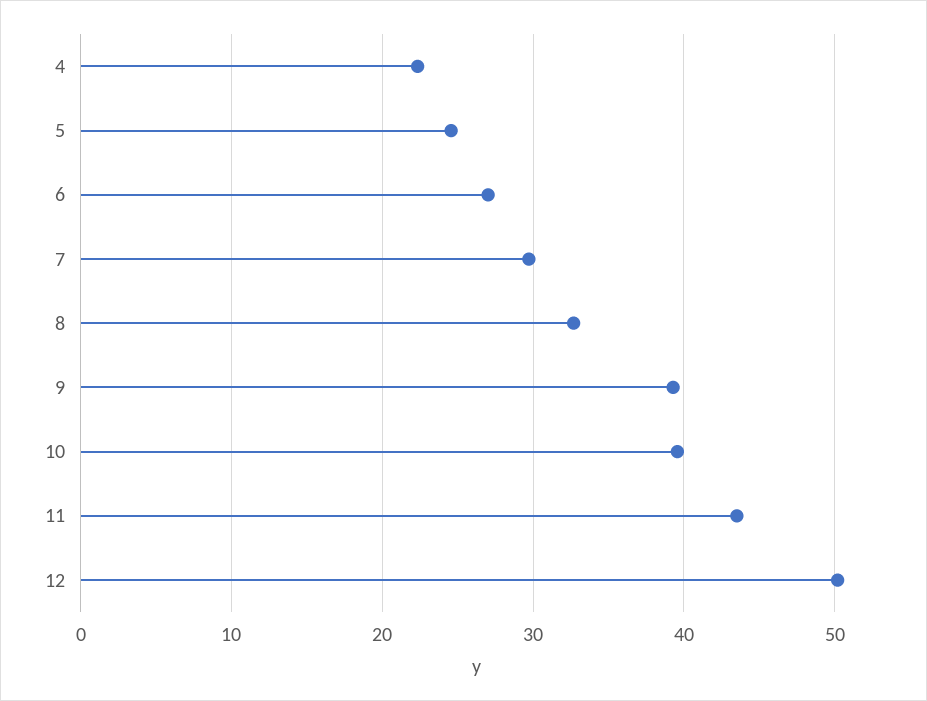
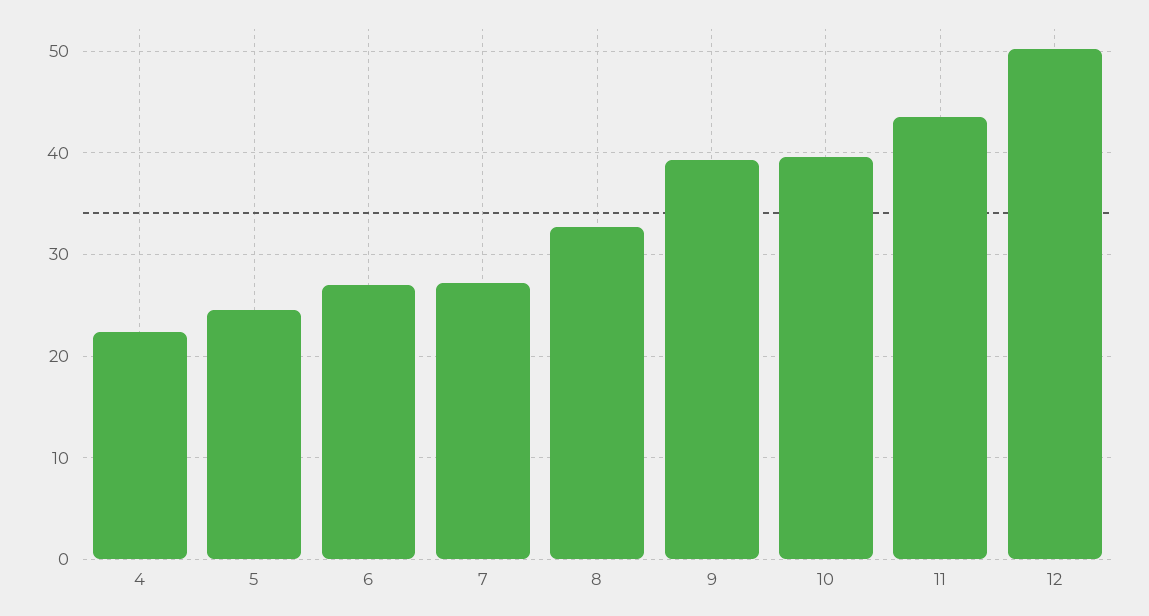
7: 30 -> 27

